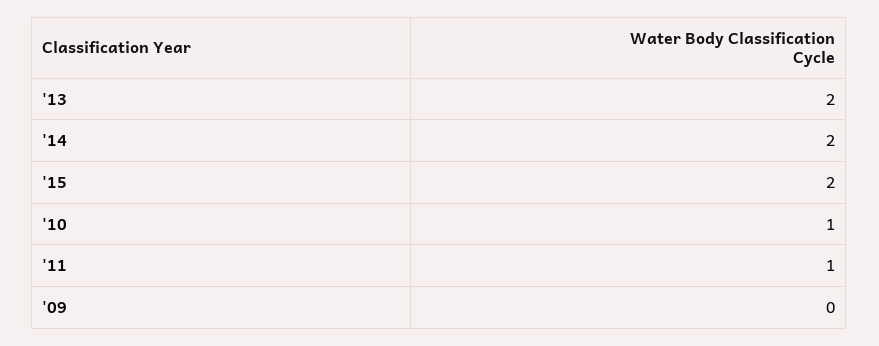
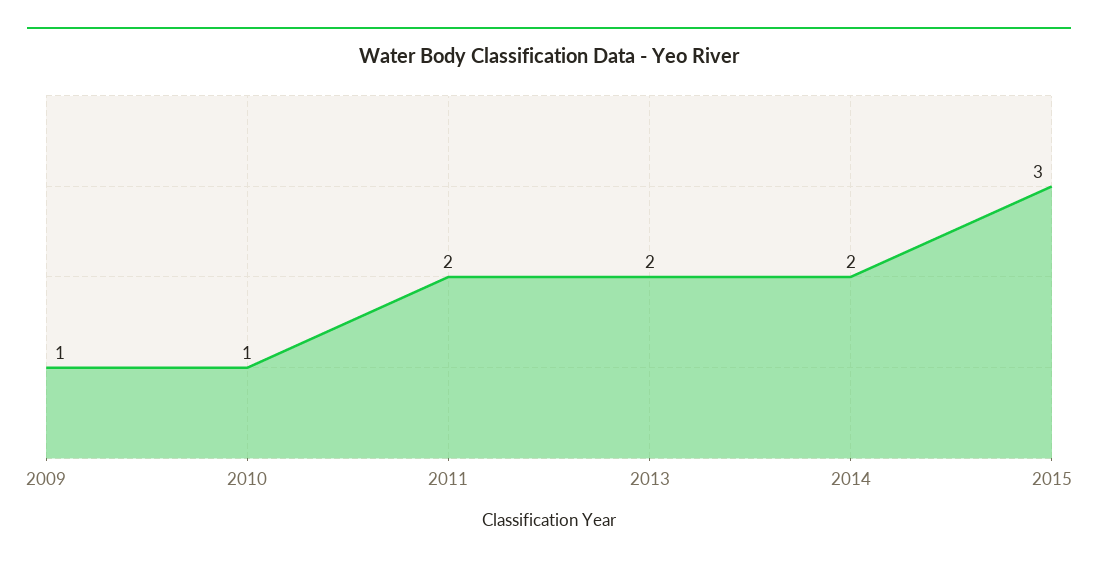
'15: 2 -> 3
'11: 1 -> 2
'09: 0 -> 1

